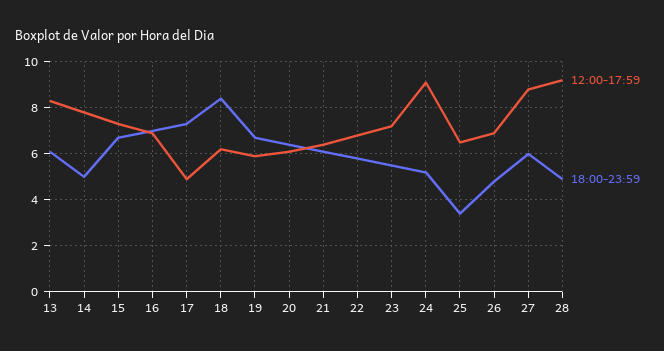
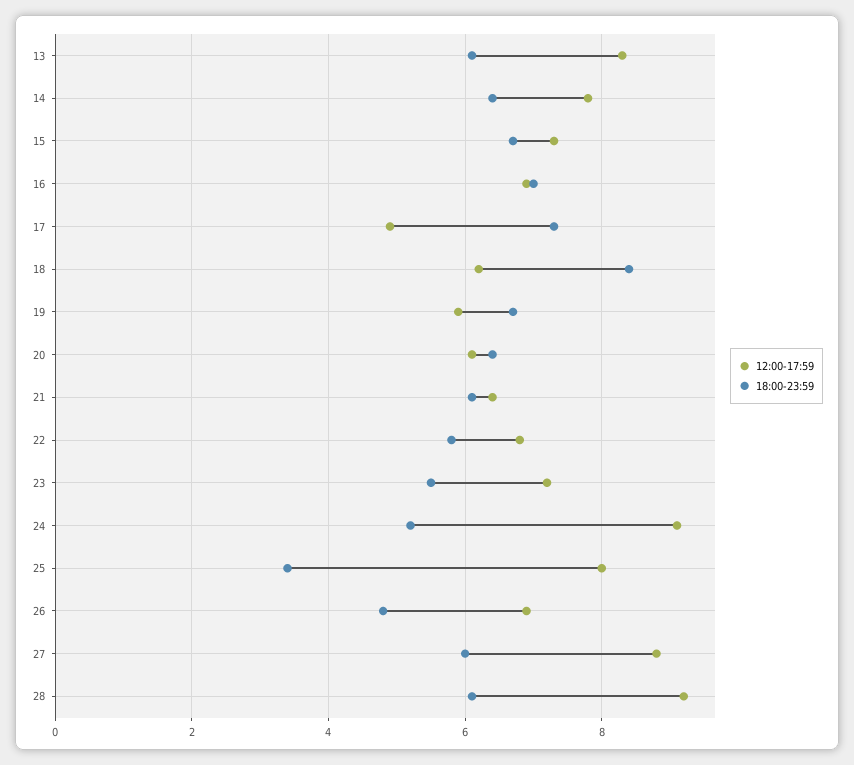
18:00-23:59, 14: 5 -> 6.5
12:00-17:59, 25: 6.5 -> 8
18:00-23:59, 28: 5 -> 6

